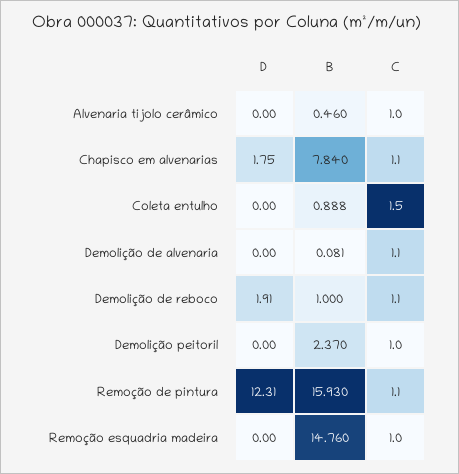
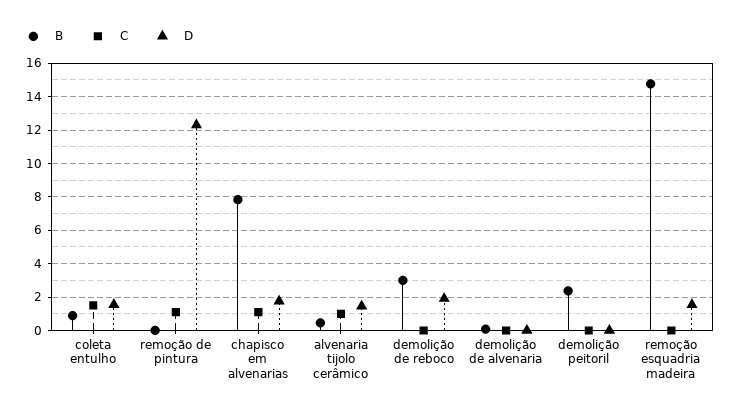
D, Alvenaria tijolo cerâmico: 0 -> 1.5
D, Coleta entulho: 0 -> 1.5
C, Demolição de alvenaria: 1.1 -> 0
B, Demolição de reboco: 1 -> 3
C, Demolição de reboco: 1.1 -> 0
C, Demolição peitoril: 1 -> 0
B, Remoção de pintura: 15.93 -> 0
D, Remoção esquadria madeira: 0 -> 1.5
C, Remoção esquadria madeira: 1 -> 0

